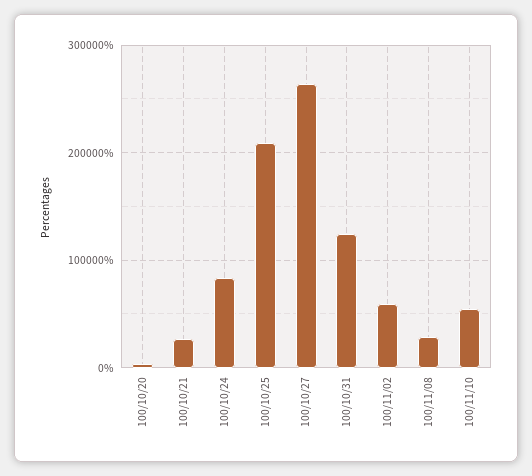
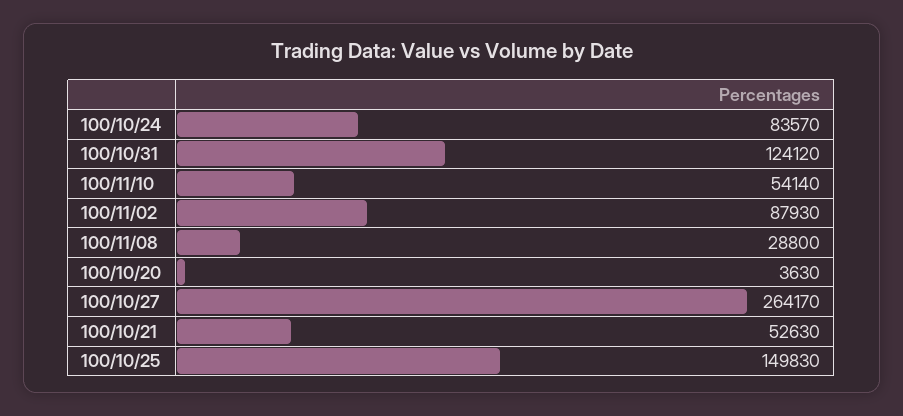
100/10/21: 30000 -> 52630
100/10/25: 210000 -> 149830
100/11/02: 60000 -> 87930

